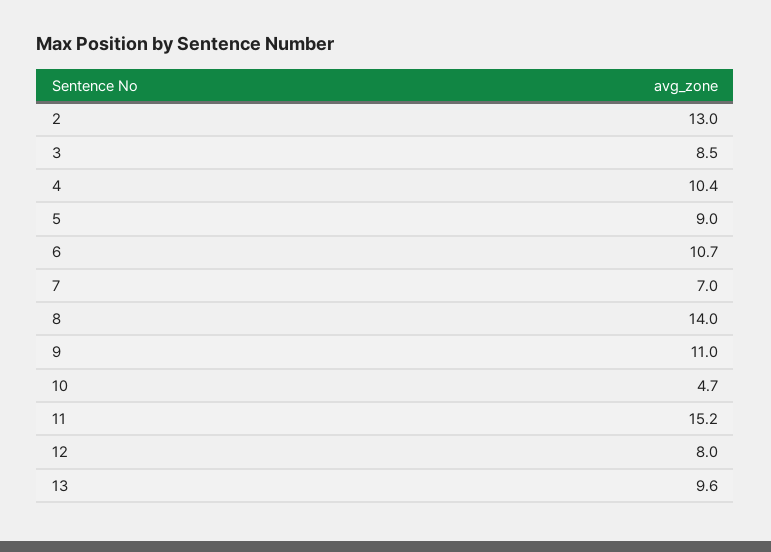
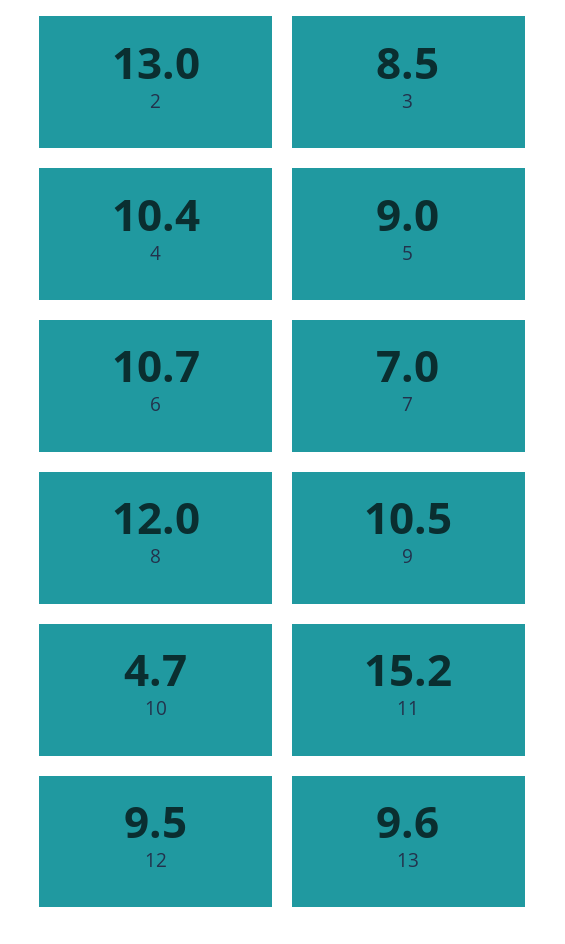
8: 14 -> 12
9: 11 -> 10.5
12: 8 -> 9.5

